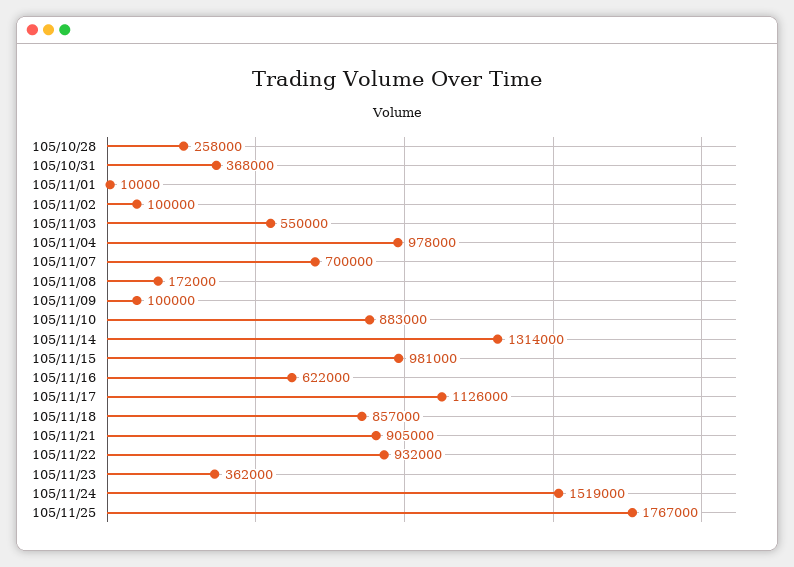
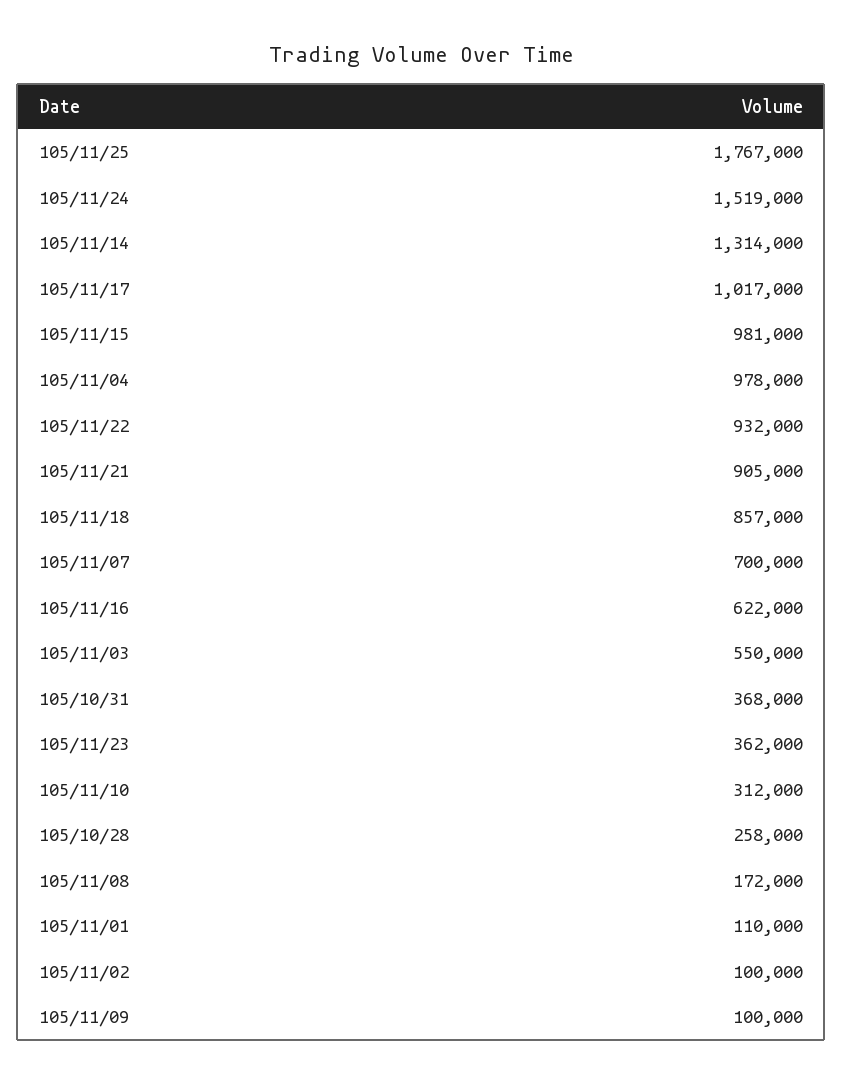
105/11/01: 10000 -> 110000
105/11/10: 883000 -> 312000
105/11/17: 1126000 -> 1017000

